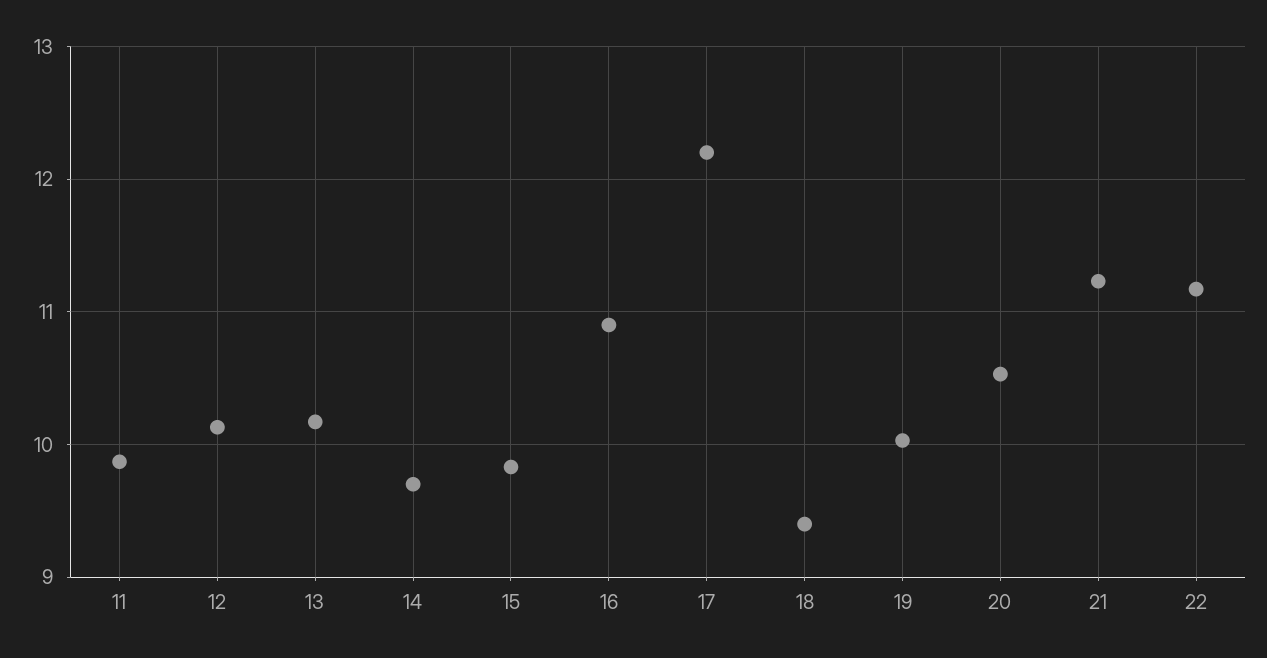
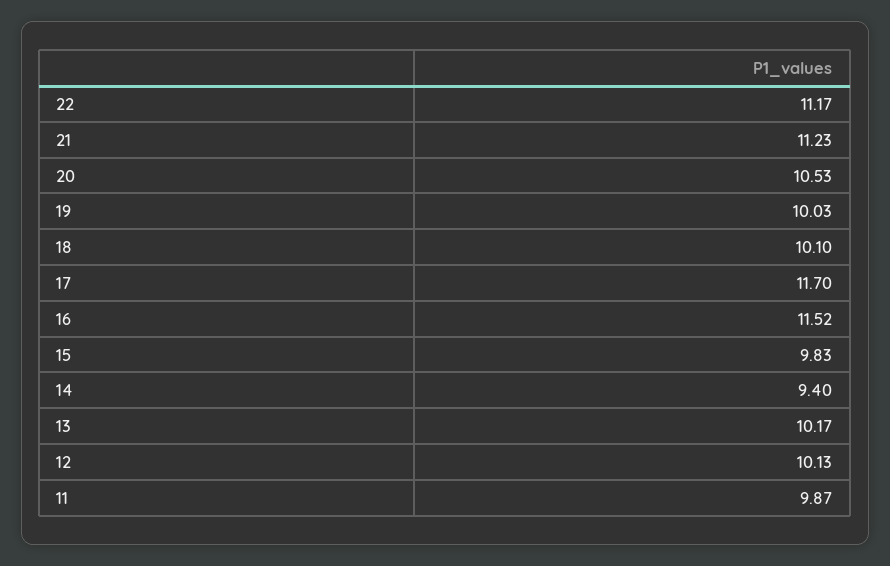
14: 9.7 -> 9.4
16: 10.9 -> 11.52
17: 12.2 -> 11.7
18: 9.4 -> 10.1

